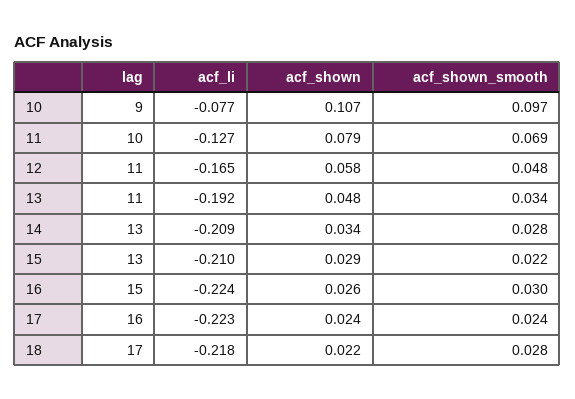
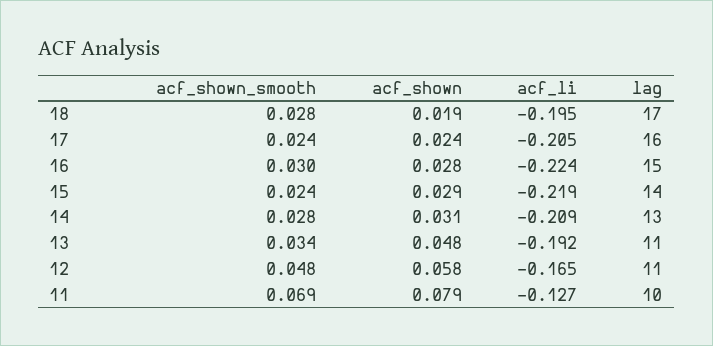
lag, 10: 9 -> none
acf_li, 10: -0.077 -> none
acf_shown, 10: 0.107 -> none
acf_shown_smooth, 10: 0.097 -> none
acf_shown, 14: 0.034 -> 0.031
lag, 15: 13 -> 14
acf_li, 15: -0.21 -> -0.219
acf_shown_smooth, 15: 0.022 -> 0.024
acf_shown, 16: 0.026 -> 0.028
acf_li, 17: -0.223 -> -0.205
acf_li, 18: -0.218 -> -0.195
acf_shown, 18: 0.022 -> 0.019

